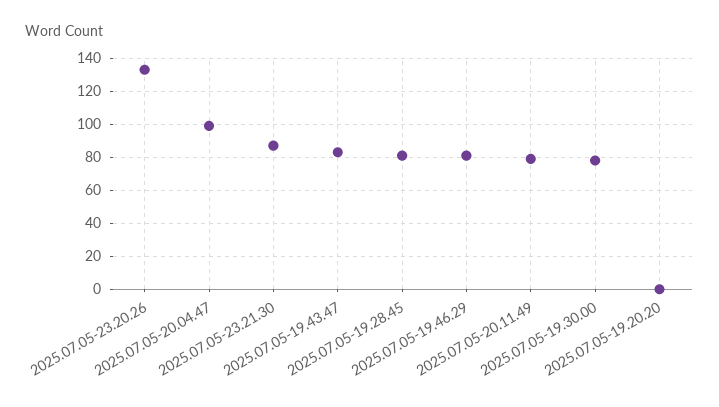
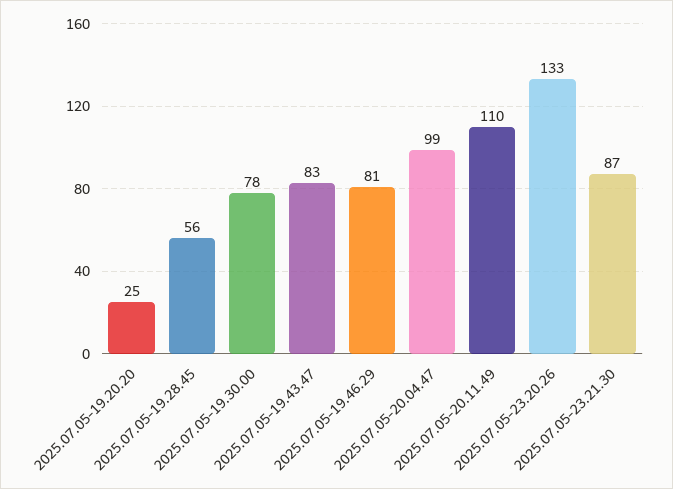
2025.07.05-19.28.45: 80 -> 56
2025.07.05-20.11.49: 80 -> 110
2025.07.05-19.20.20: 0 -> 25

